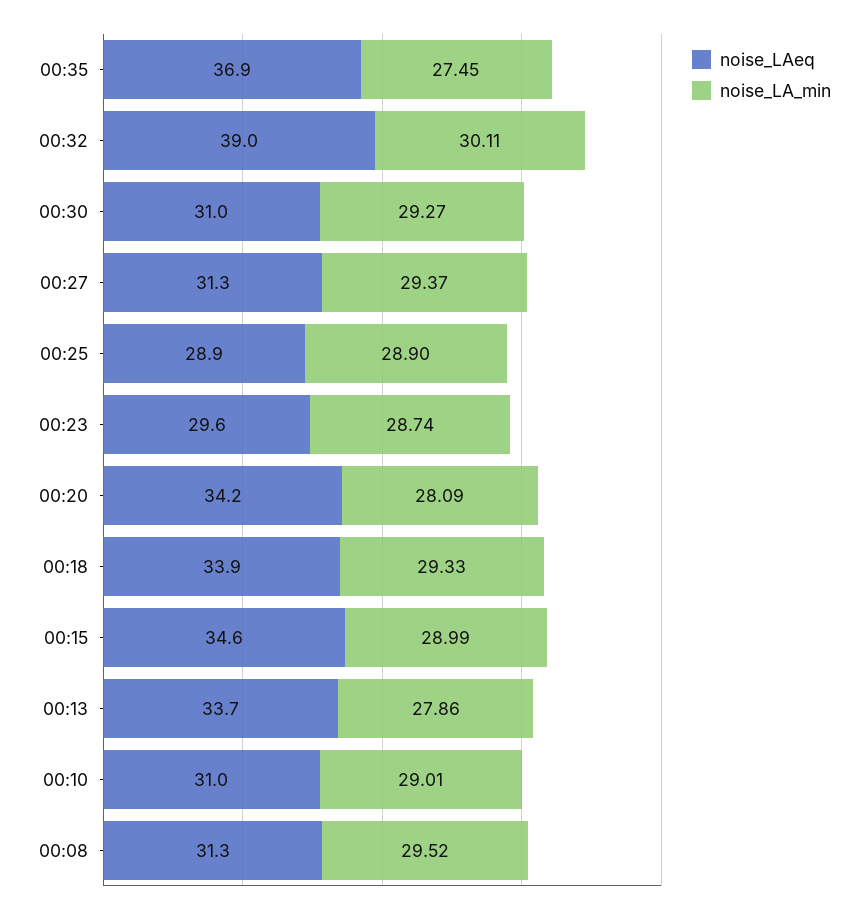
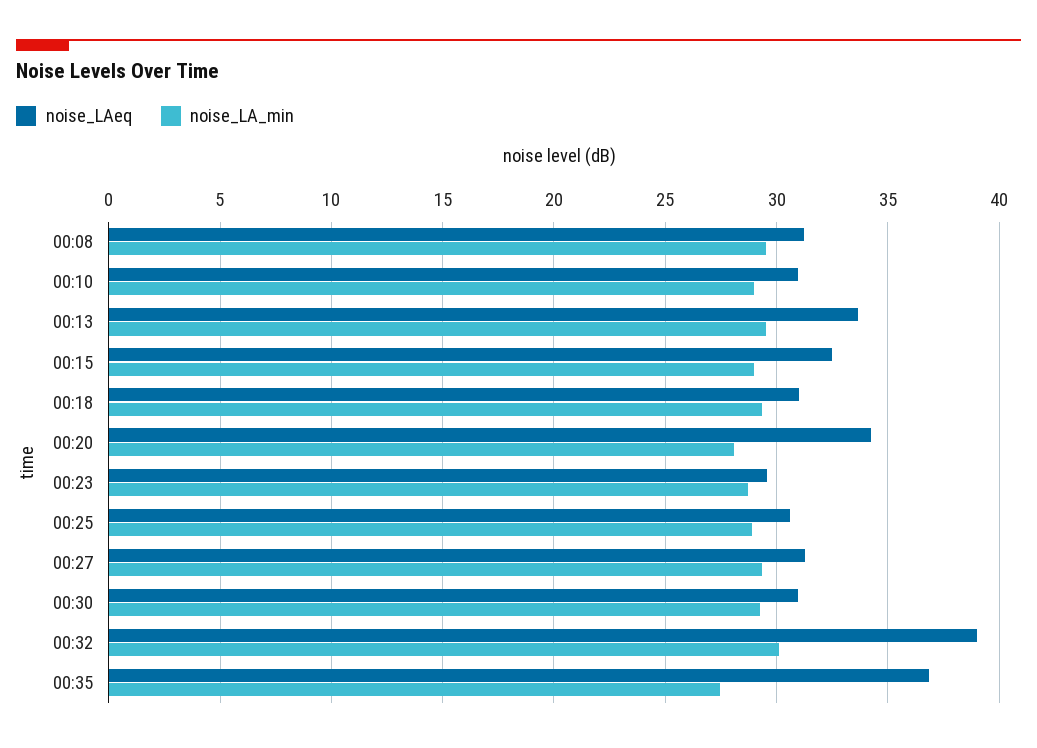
noise_LAeq, 00:25: 28.9 -> 30.5
noise_LAeq, 00:18: 33.9 -> 31
noise_LAeq, 00:15: 34.6 -> 32.5
noise_LA_min, 00:13: 27.86 -> 29.5

